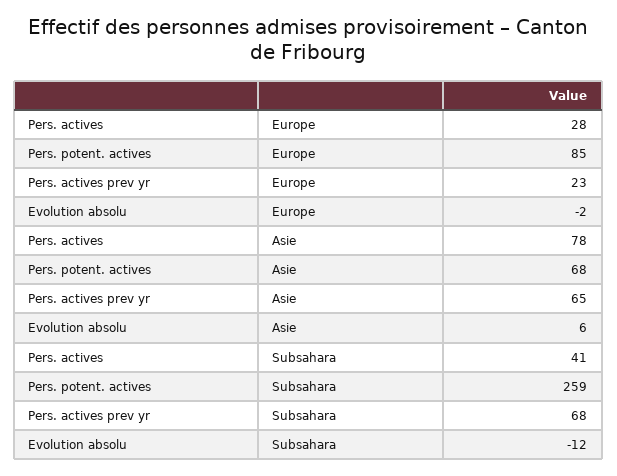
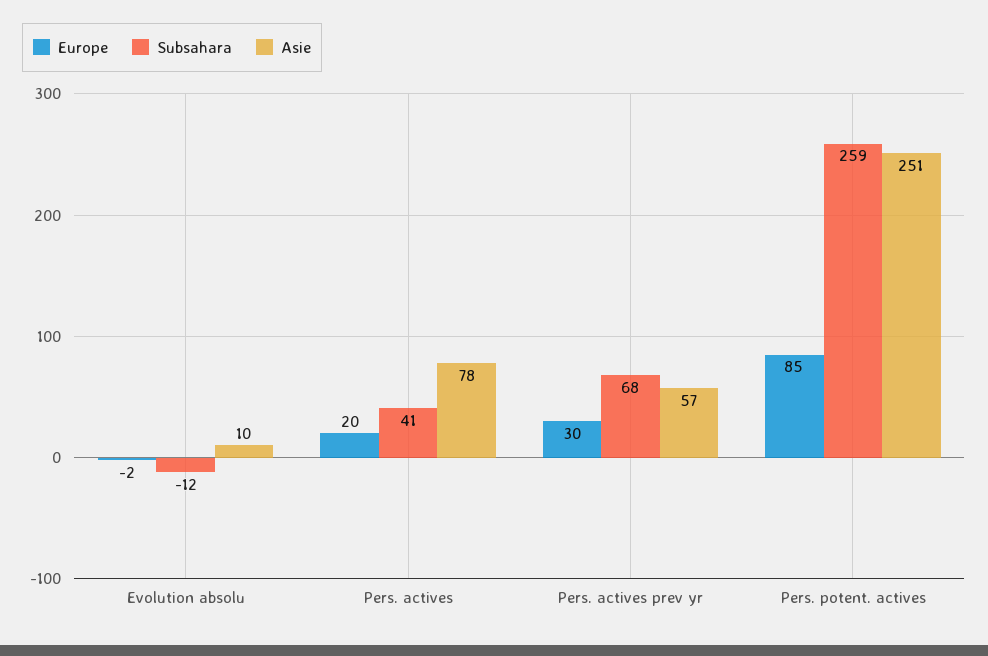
Europe, Pers. actives: 28 -> 20
Europe, Pers. actives prev yr: 23 -> 30
Asie, Pers. potent. actives: 68 -> 251
Asie, Pers. actives prev yr: 65 -> 57
Asie, Evolution absolu: 6 -> 10

